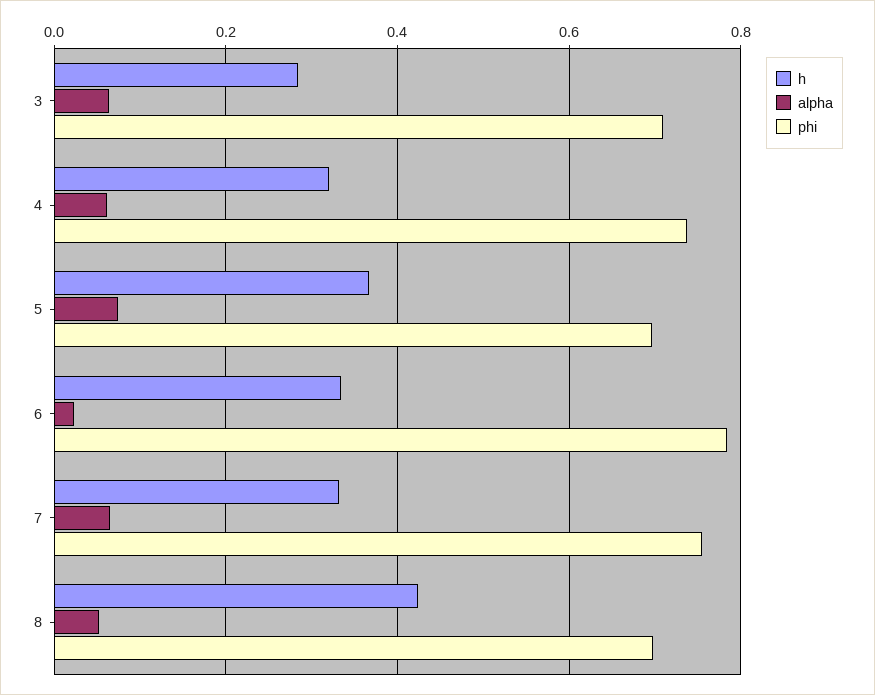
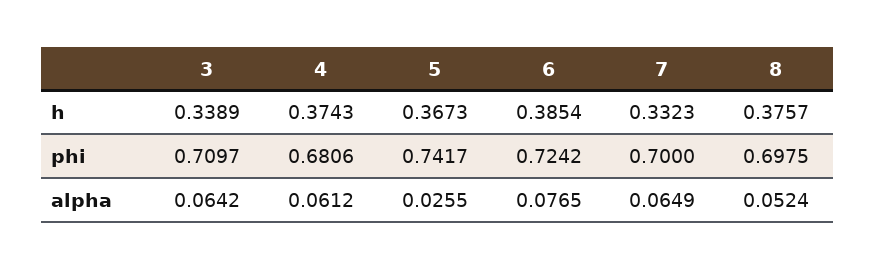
h, 3: 0.28 -> 0.3389
h, 4: 0.32 -> 0.3743
phi, 4: 0.74 -> 0.6806
alpha, 5: 0.08 -> 0.0255
phi, 5: 0.7 -> 0.7417
h, 6: 0.34 -> 0.3854
alpha, 6: 0.02 -> 0.0765
phi, 6: 0.78 -> 0.7242
phi, 7: 0.76 -> 0.7
h, 8: 0.42 -> 0.3757

